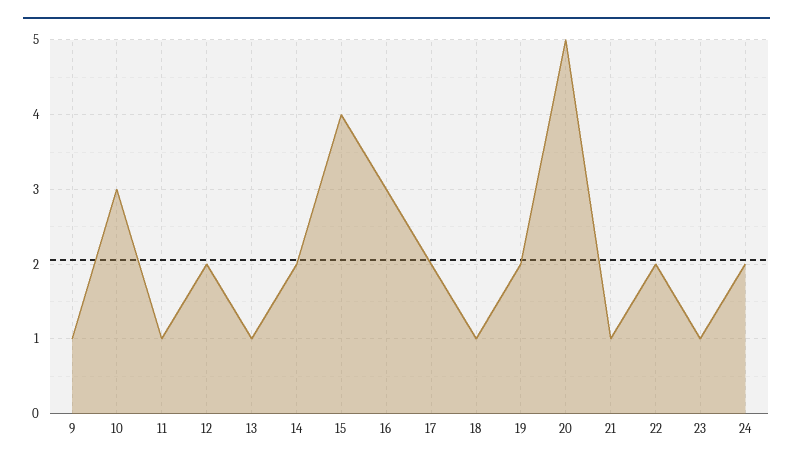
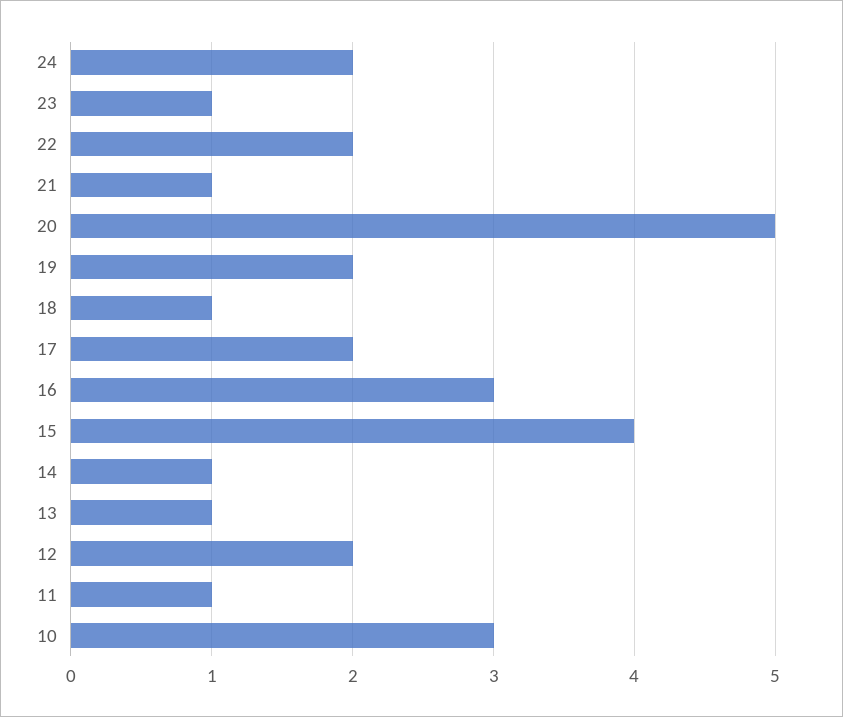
9: 1 -> none
14: 2 -> 1

